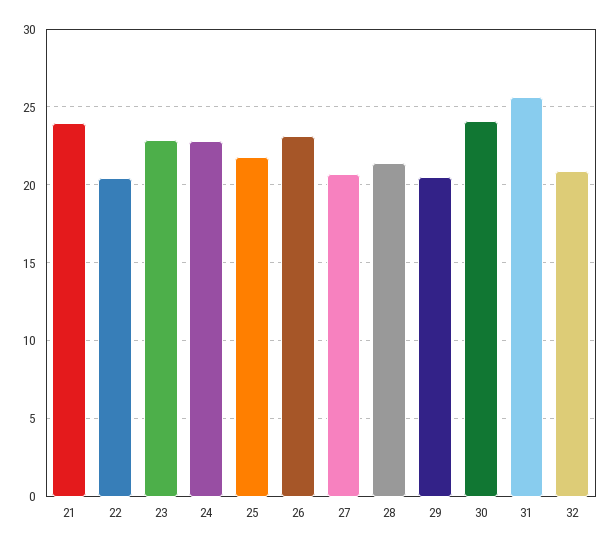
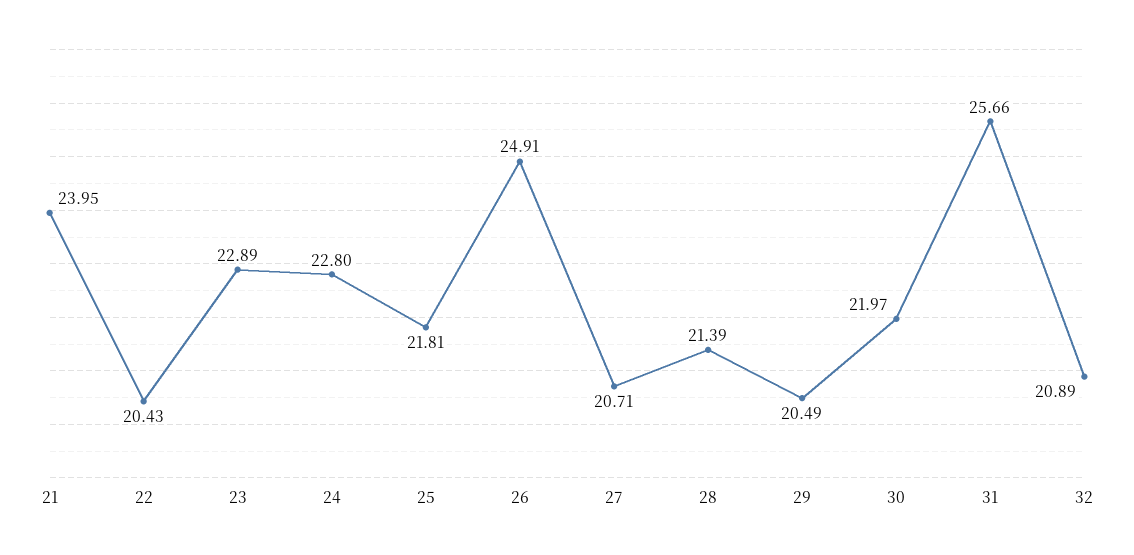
26: 23 -> 24.91
30: 24 -> 21.97

